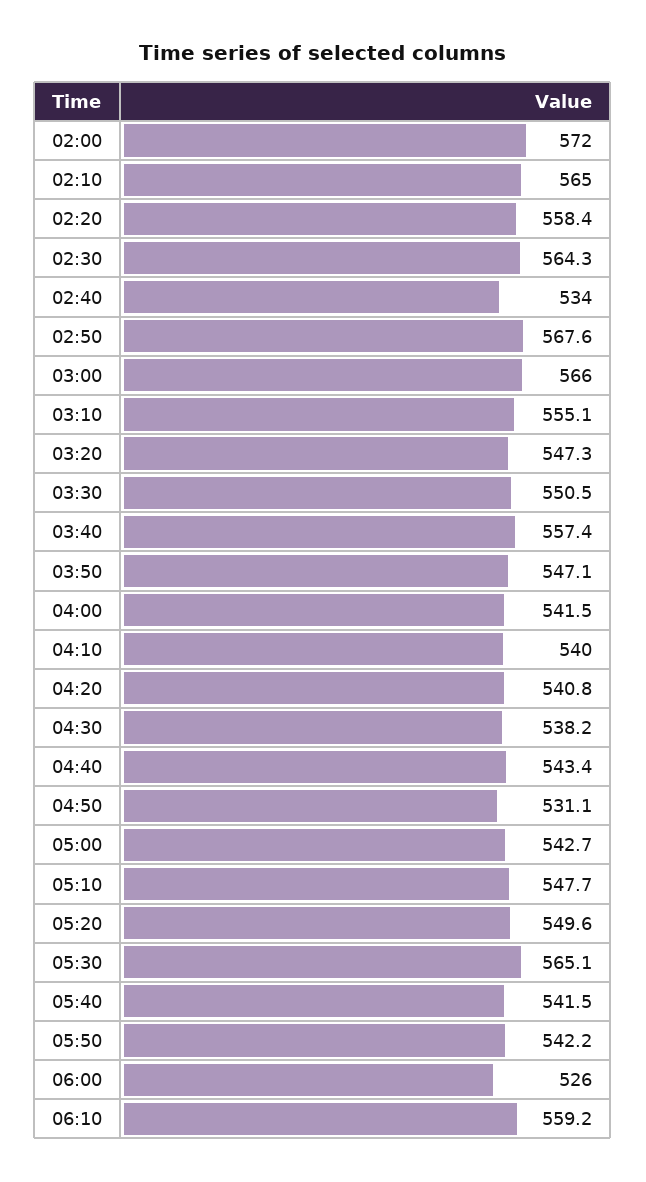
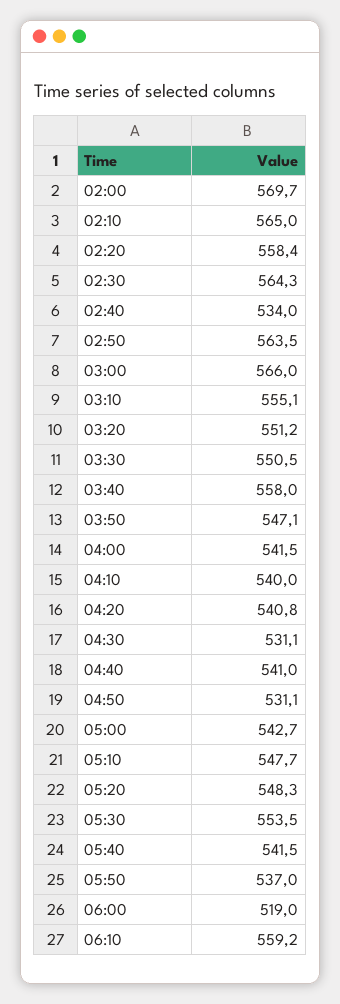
02:00: 572 -> 569.7
02:50: 567.6 -> 563.5
03:20: 547.3 -> 551.2
03:40: 557.4 -> 558
04:30: 538.2 -> 531.1
04:40: 543.4 -> 541
05:20: 549.6 -> 548.3
05:30: 565.1 -> 553.5
05:50: 542.2 -> 537
06:00: 526 -> 519

